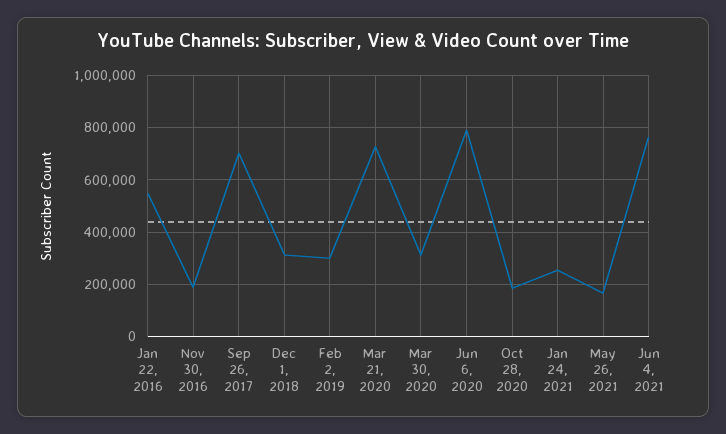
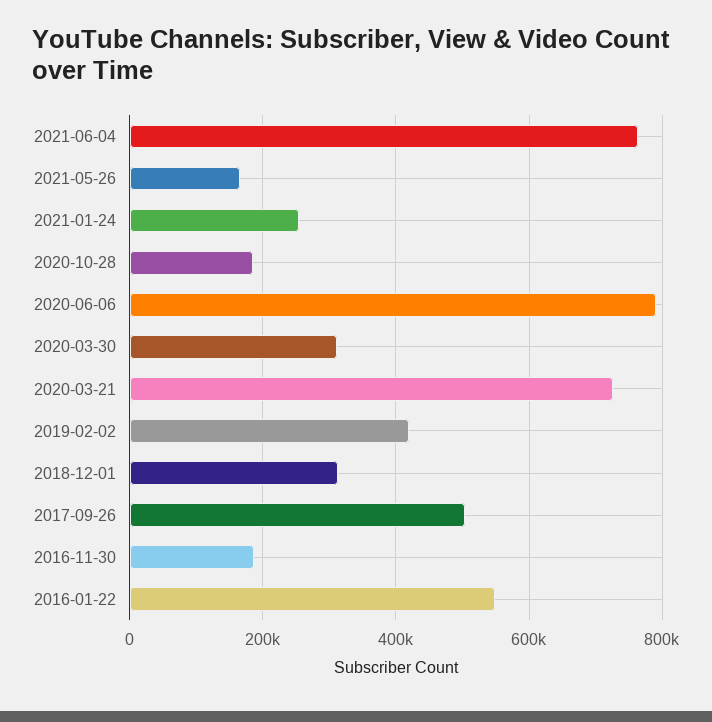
Sep 26, 2017: 700000 -> 500000
Feb 2, 2019: 300000 -> 420000

